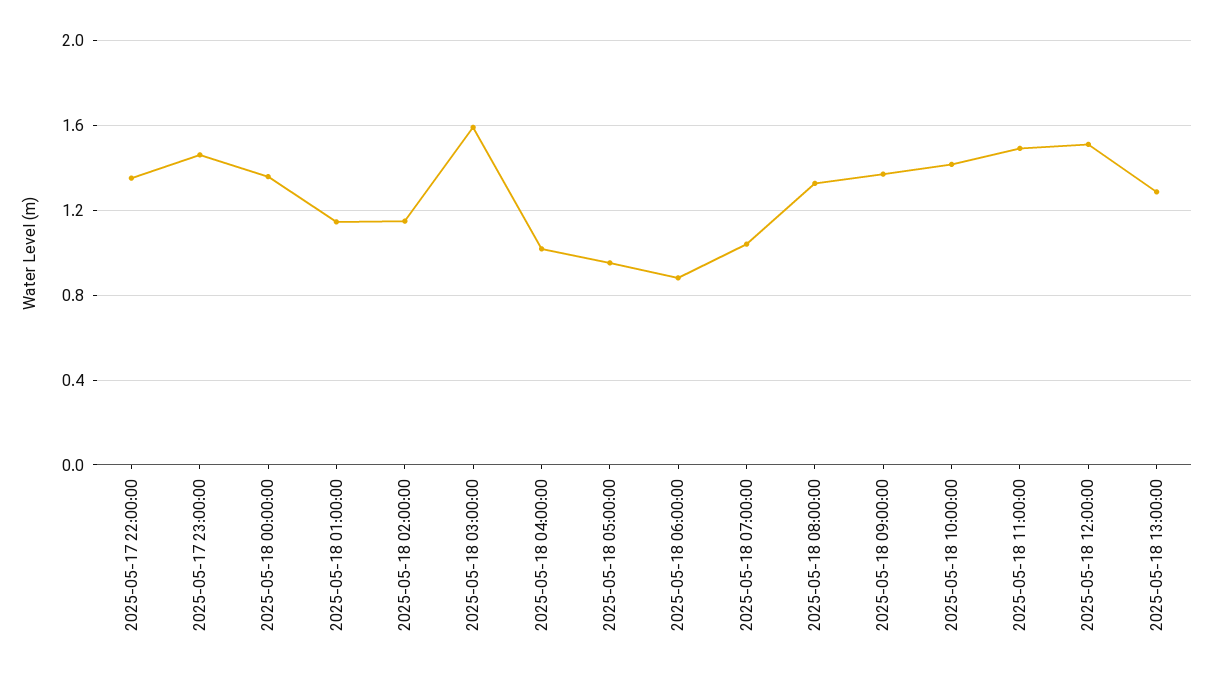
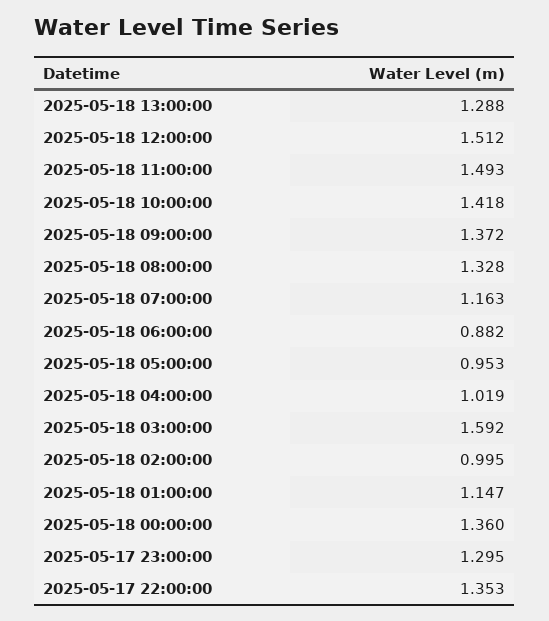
2025-05-17 23:00:00: 1.45 -> 1.295
2025-05-18 02:00:00: 1.15 -> 0.995
2025-05-18 07:00:00: 1.05 -> 1.163

